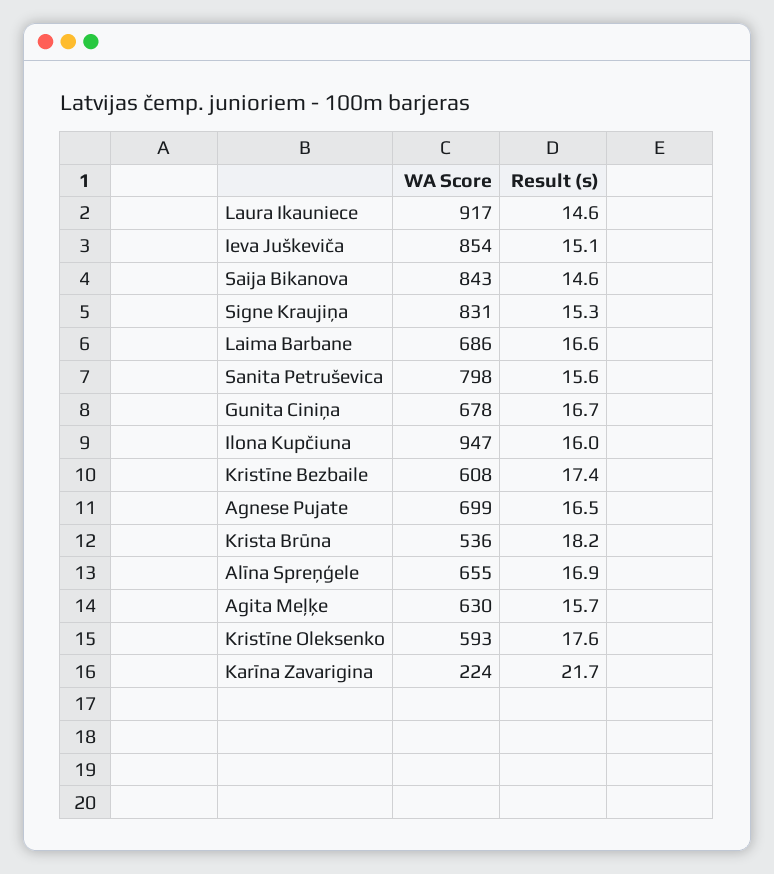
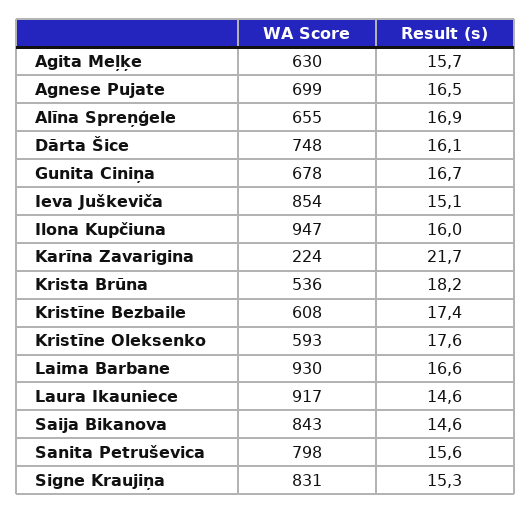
WA Score, Laima Barbane: 686 -> 930
WA Score, Dārta Šice: none -> 748
Result (s), Dārta Šice: none -> 16.1

